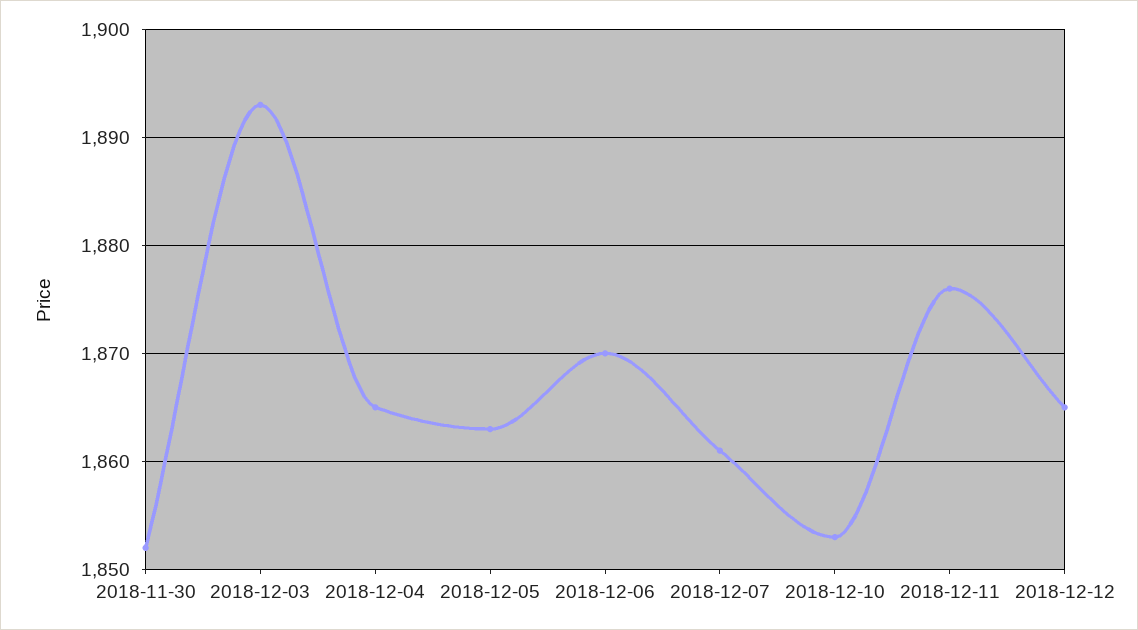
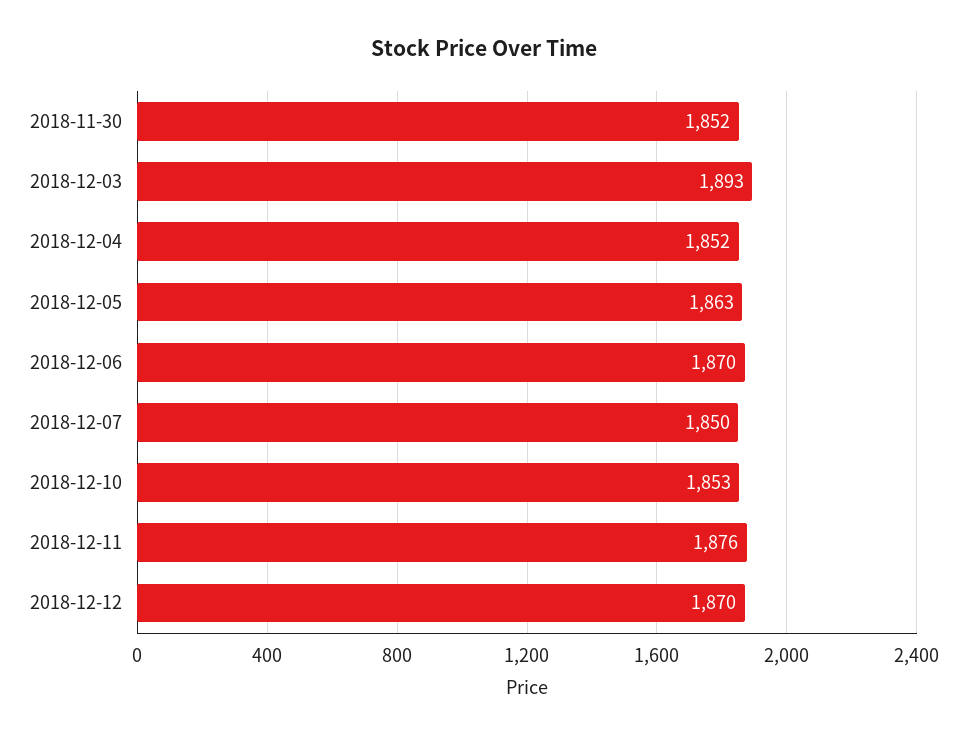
2018-12-04: 1865 -> 1852
2018-12-07: 1861 -> 1850
2018-12-12: 1865 -> 1870

